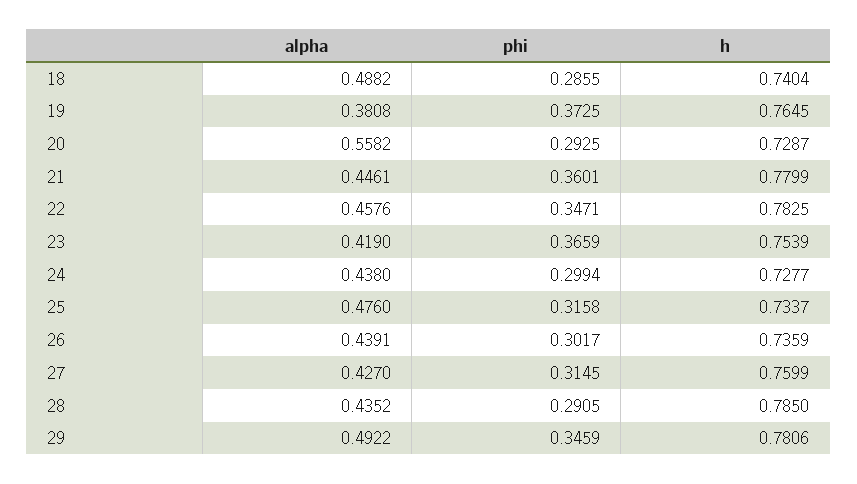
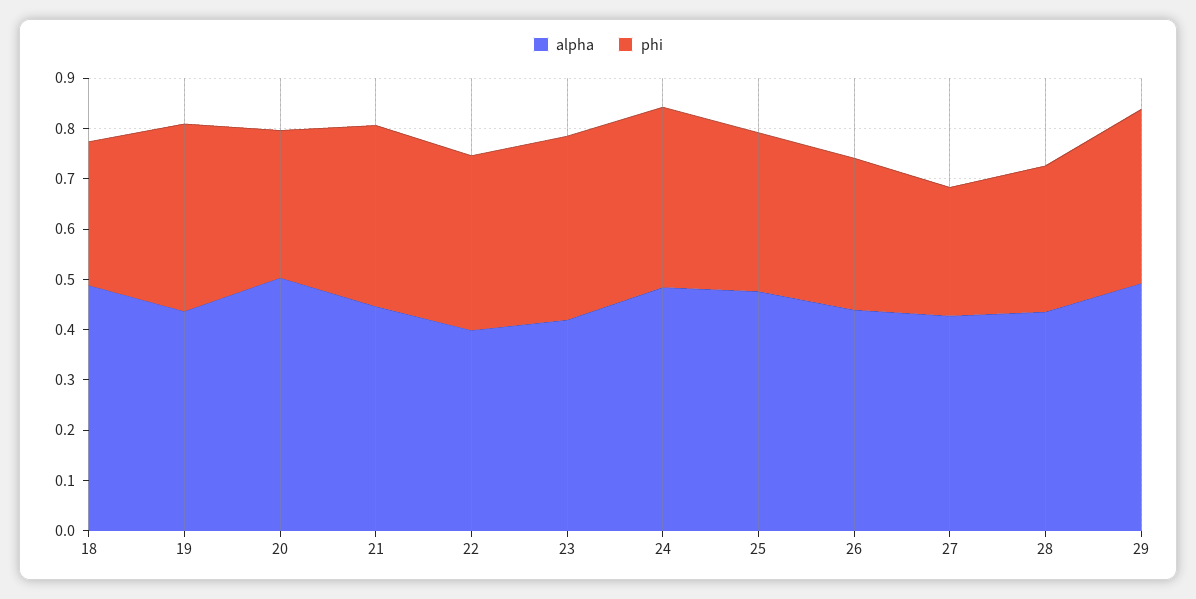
h, 18: 0.7404 -> none
alpha, 19: 0.3808 -> 0.44
h, 19: 0.7645 -> none
alpha, 20: 0.5582 -> 0.5
h, 20: 0.7287 -> none
h, 21: 0.7799 -> none
alpha, 22: 0.4576 -> 0.4
h, 22: 0.7825 -> none
h, 23: 0.7539 -> none
alpha, 24: 0.438 -> 0.48
phi, 24: 0.2994 -> 0.36
h, 24: 0.7277 -> none
h, 25: 0.7337 -> none
h, 26: 0.7359 -> none
phi, 27: 0.3145 -> 0.26
h, 27: 0.7599 -> none
h, 28: 0.785 -> none
h, 29: 0.7806 -> none

